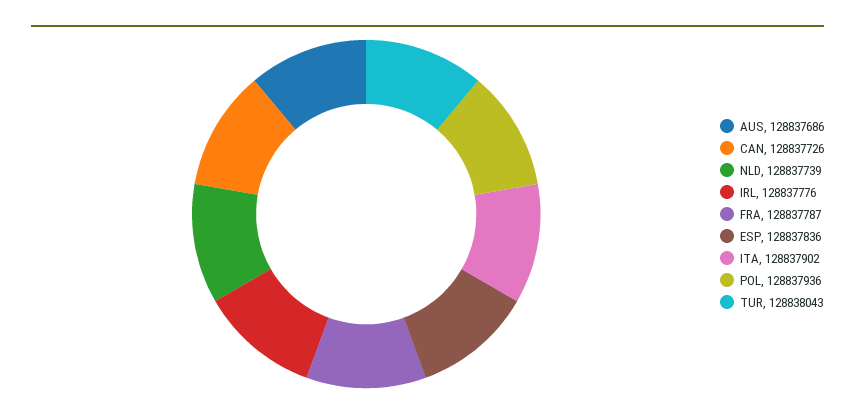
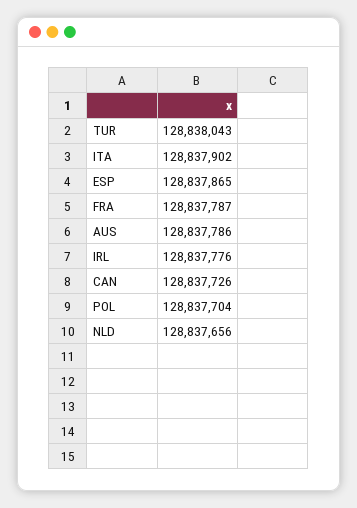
AUS: 128837686 -> 128837786
NLD: 128837739 -> 128837656
ESP: 128837836 -> 128837865
POL: 128837936 -> 128837704

